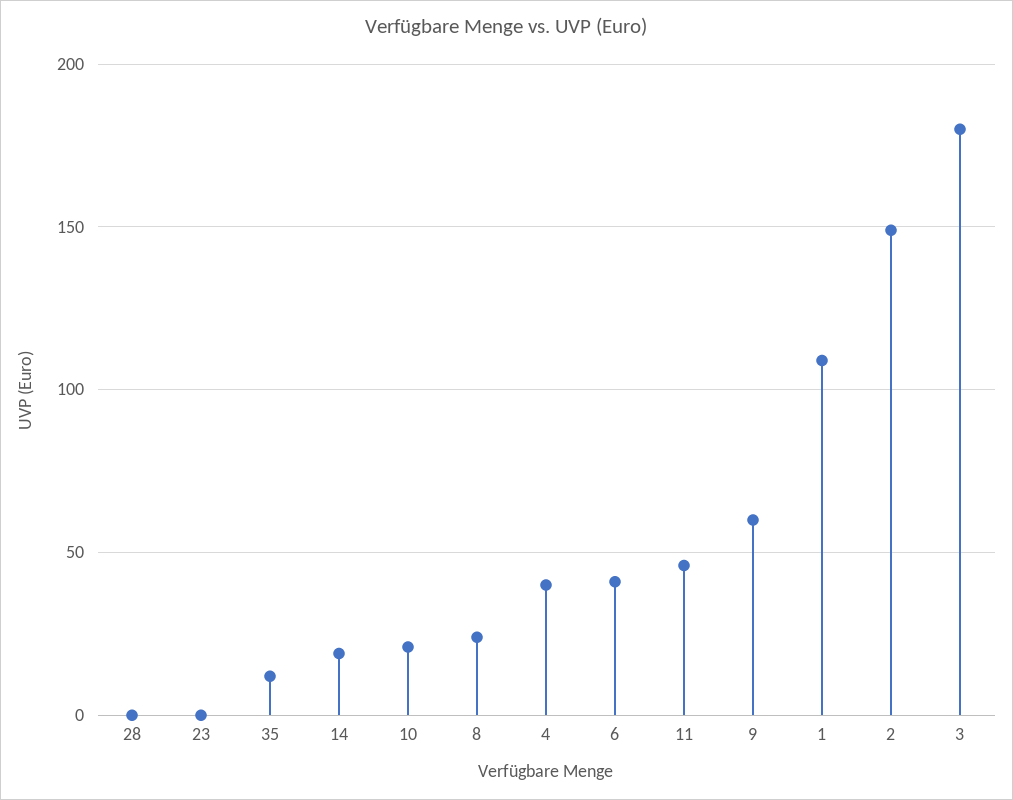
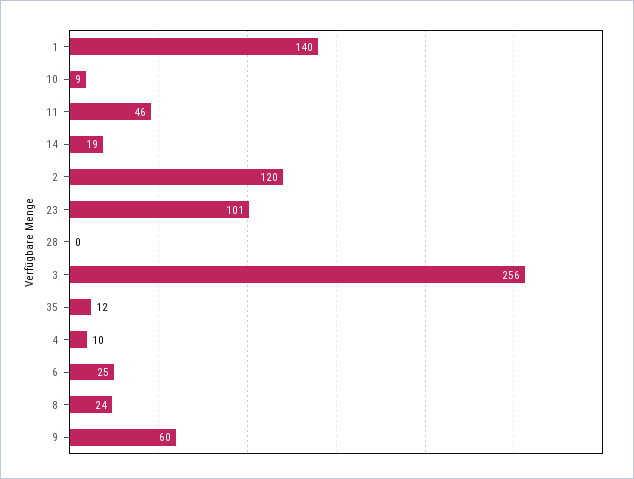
23: 0 -> 101
10: 20 -> 9
4: 40 -> 10
6: 40 -> 25
1: 110 -> 140
2: 150 -> 120
3: 180 -> 256

